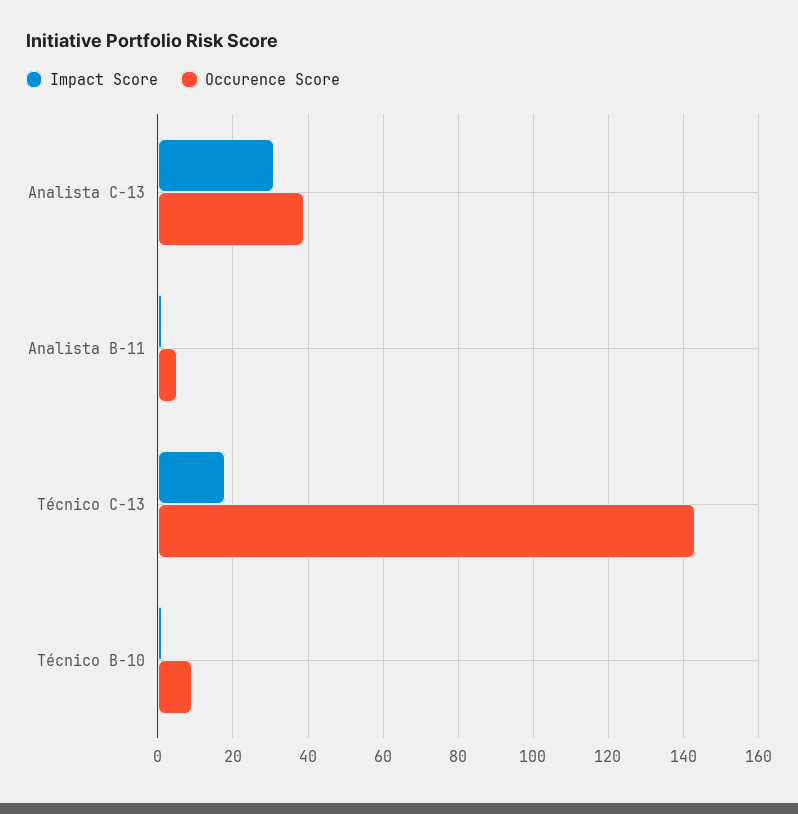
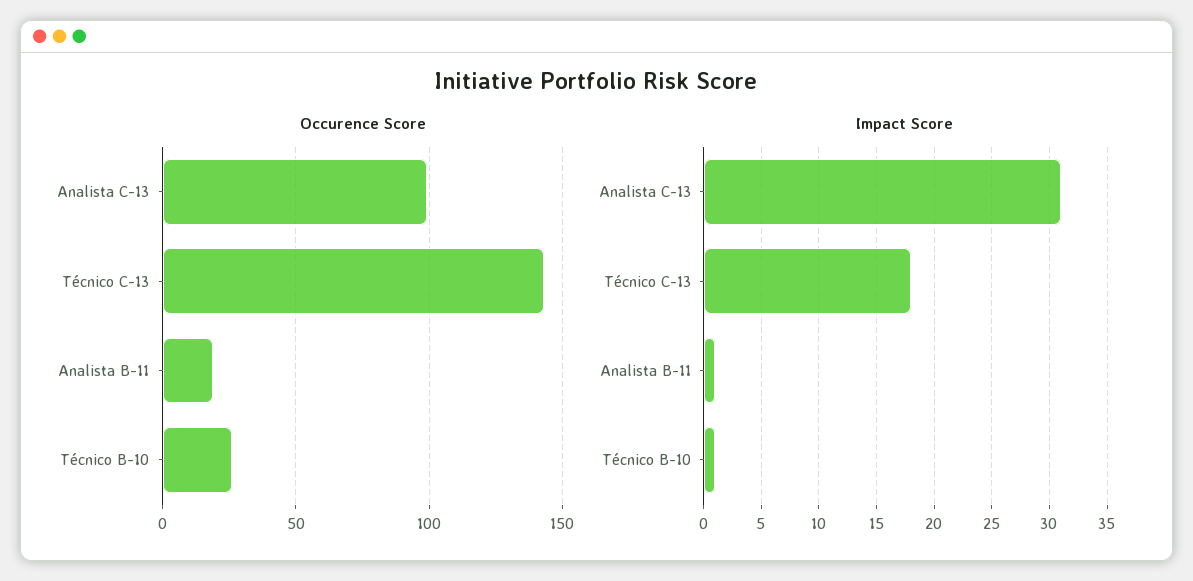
Occurence Score, Analista C-13: 40 -> 100
Occurence Score, Analista B-11: 5 -> 20
Occurence Score, Técnico B-10: 10 -> 25

